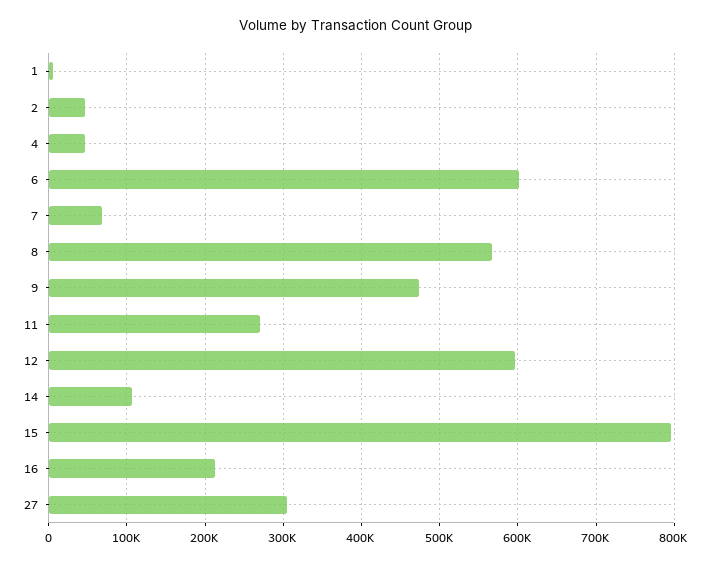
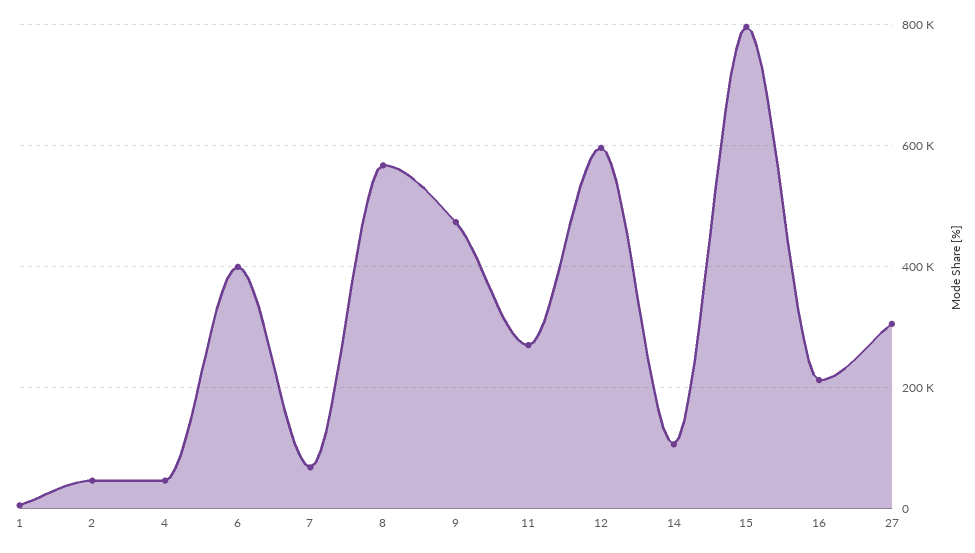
6: 600000 -> 400000

